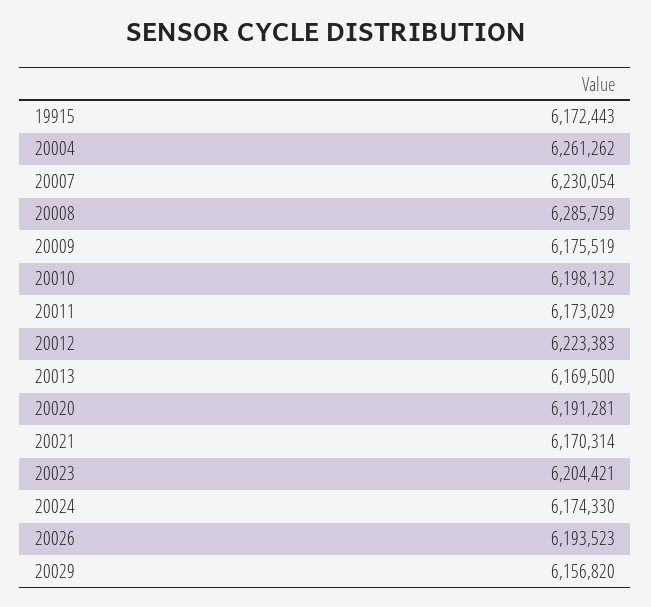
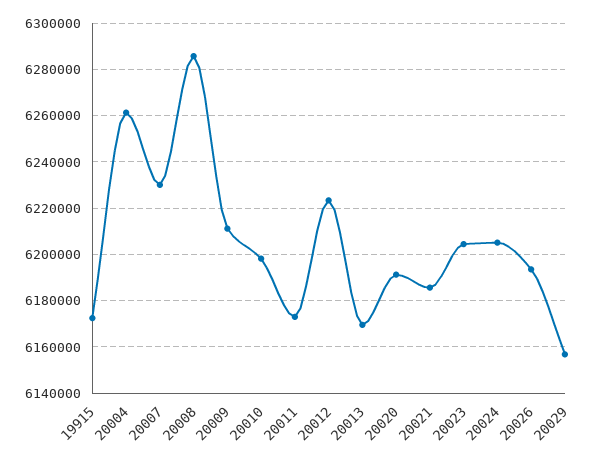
20009: 6175519 -> 6210000
20021: 6170314 -> 6185000
20024: 6174330 -> 6205000

